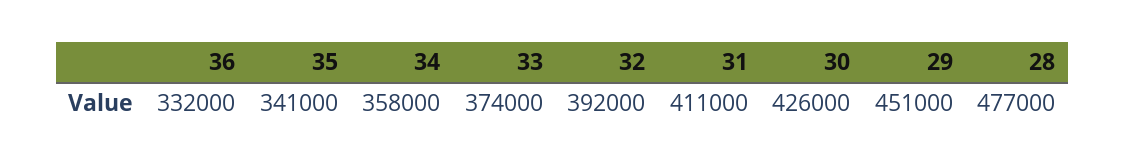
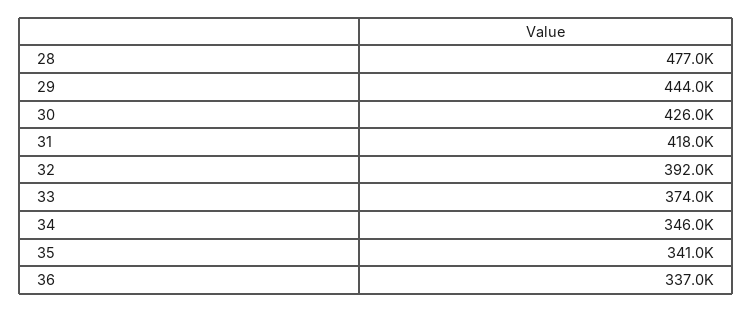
36: 332000 -> 337000
34: 358000 -> 346000
31: 411000 -> 418000
29: 451000 -> 444000

